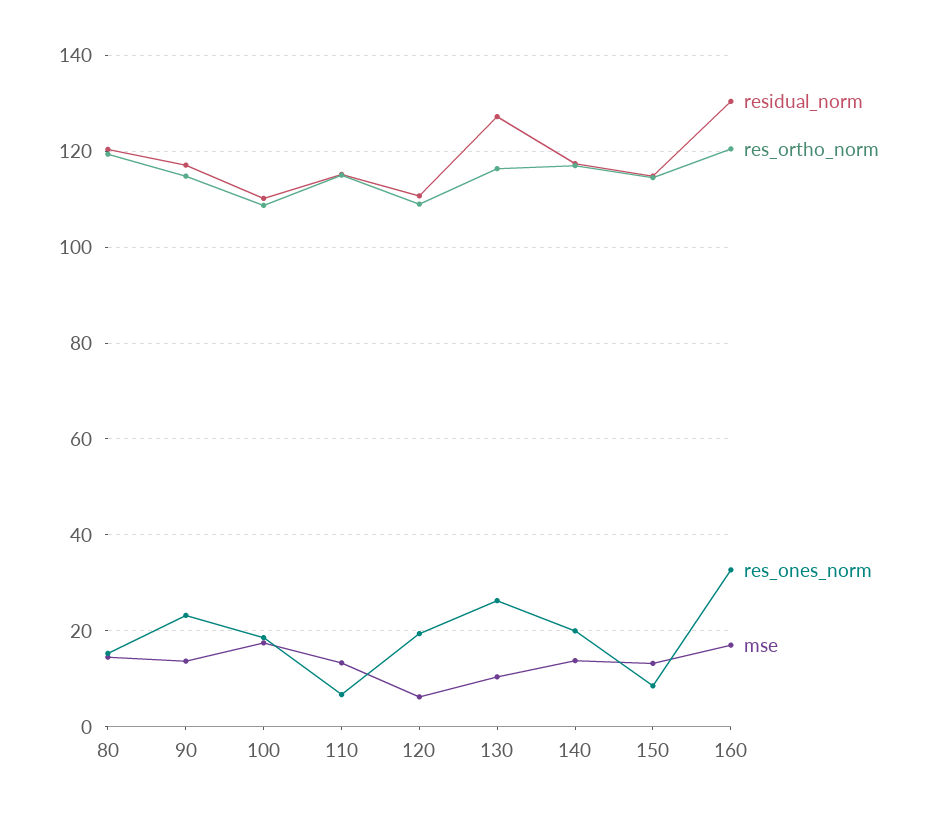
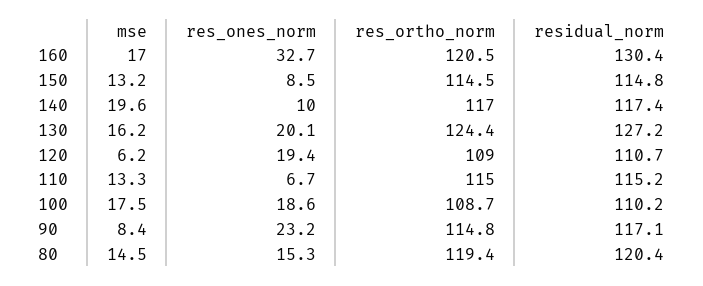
mse, 90: 14 -> 8.4
res_ortho_norm, 130: 116 -> 124.4
res_ones_norm, 130: 26 -> 20.1
mse, 130: 10 -> 16.2
res_ones_norm, 140: 20 -> 10
mse, 140: 14 -> 19.6

